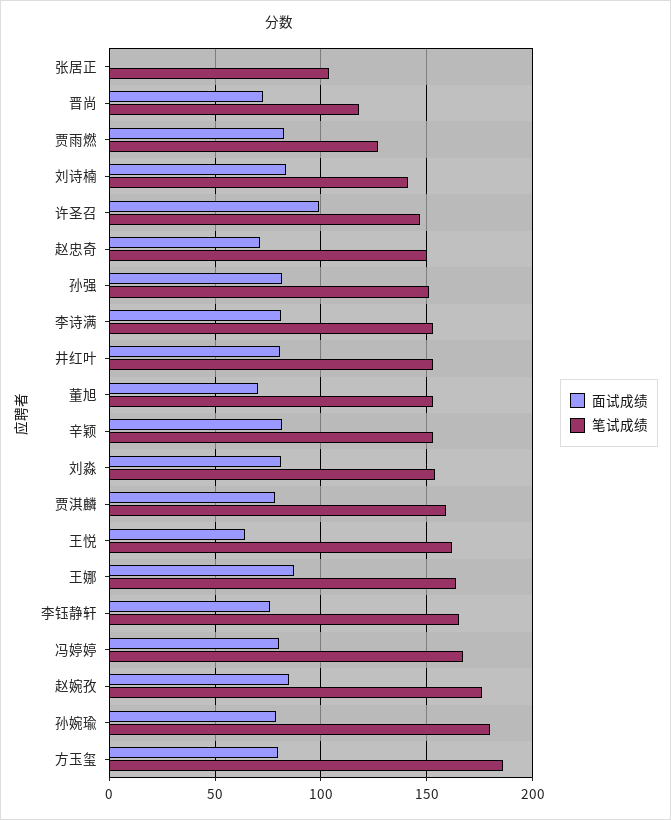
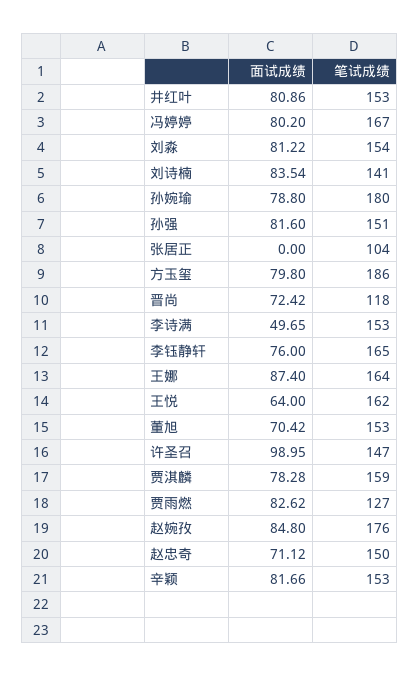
面试成绩, 李诗满: 80 -> 49.65

